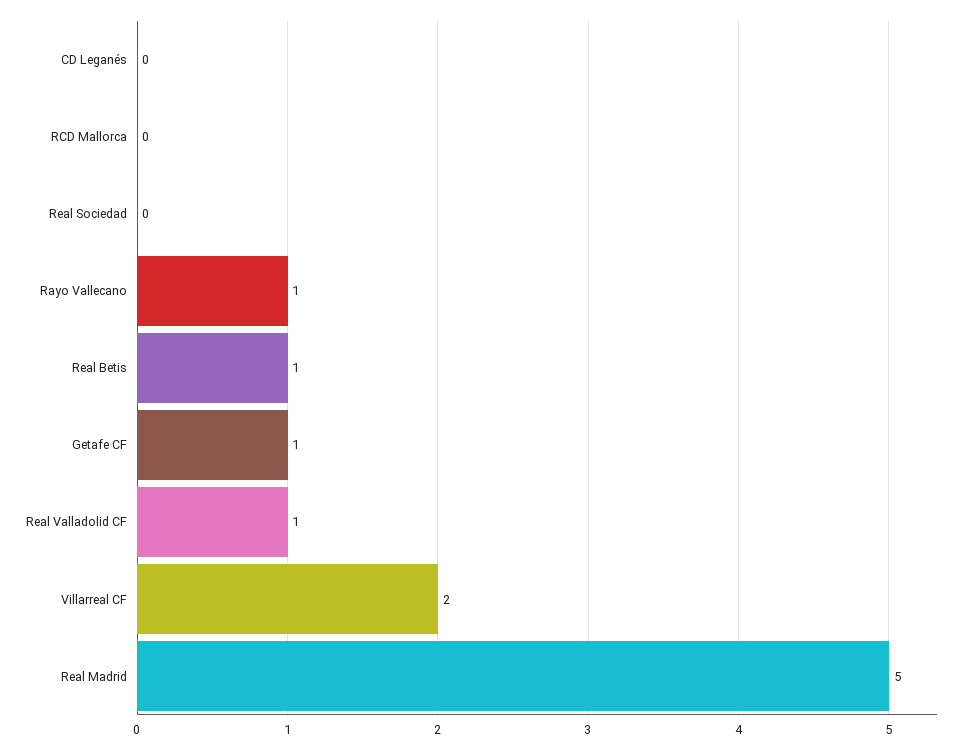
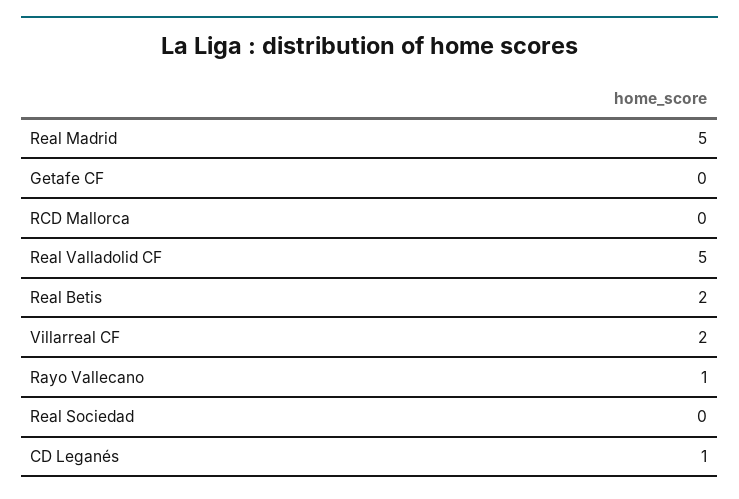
CD Leganés: 0 -> 1
Real Betis: 1 -> 2
Getafe CF: 1 -> 0
Real Valladolid CF: 1 -> 5

